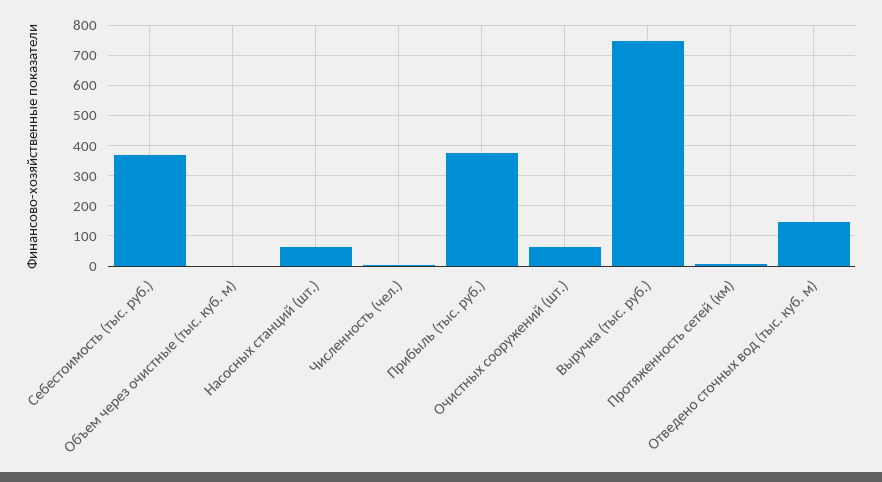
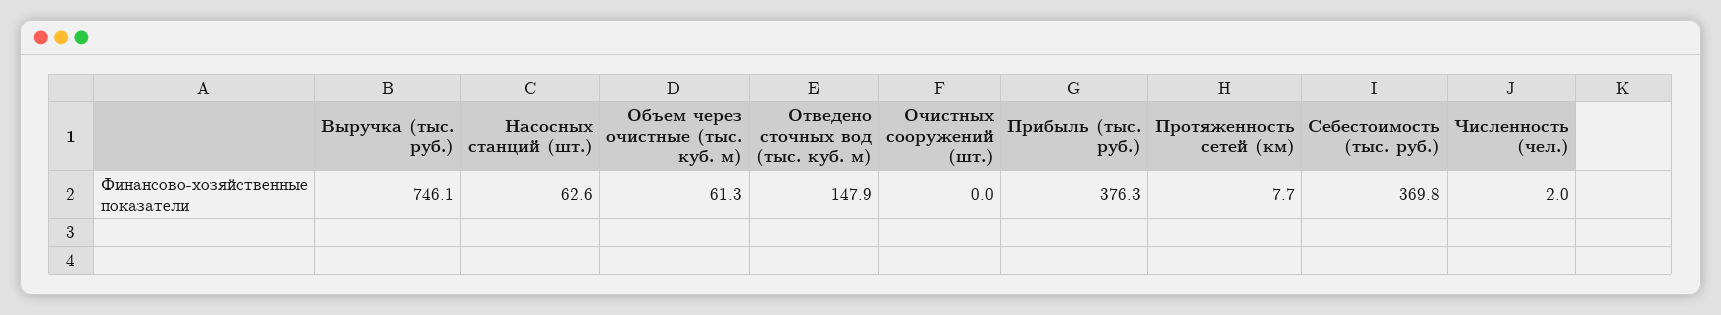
Объем через очистные (тыс. куб. м): 0 -> 61.3
Очистных сооружений (шт.): 60 -> 0

